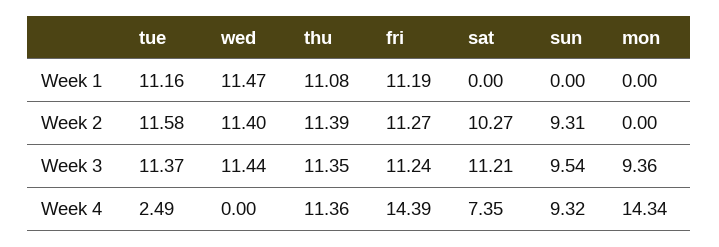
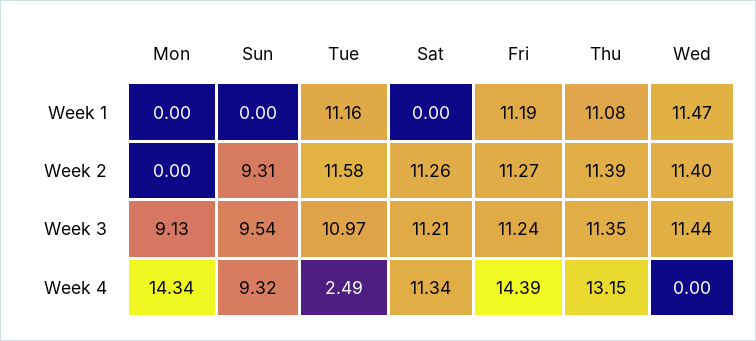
sat, Week 2: 10.27 -> 11.26
tue, Week 3: 11.37 -> 10.97
mon, Week 3: 9.36 -> 9.13
thu, Week 4: 11.36 -> 13.15
sat, Week 4: 7.35 -> 11.34

